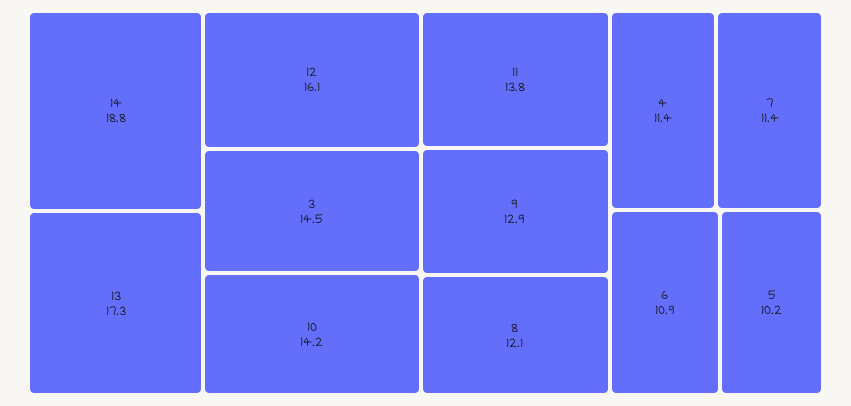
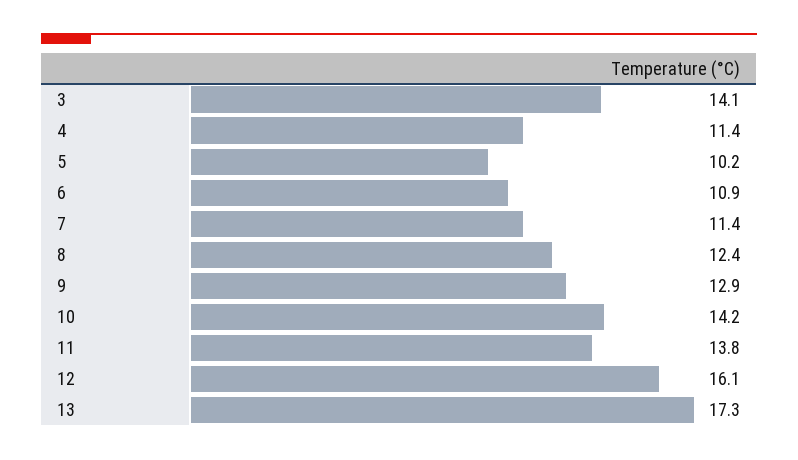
14: 18.8 -> none
3: 14.5 -> 14.1
8: 12.1 -> 12.4

